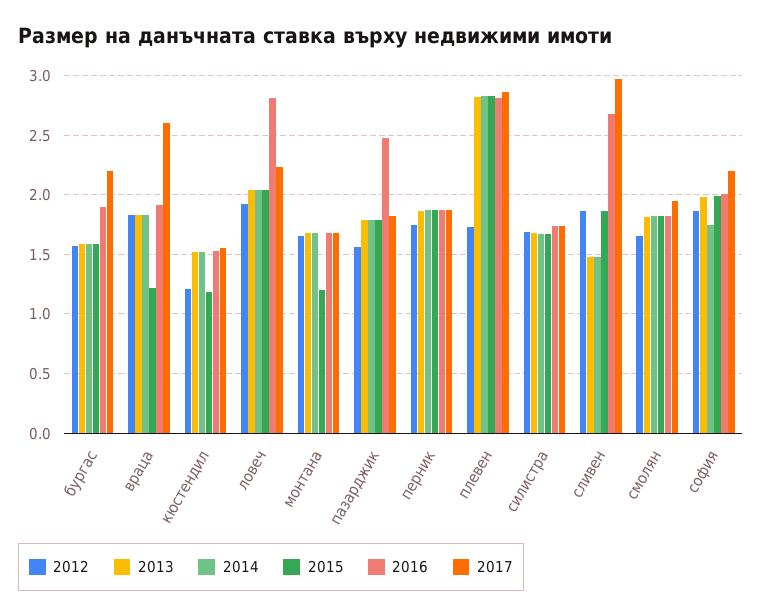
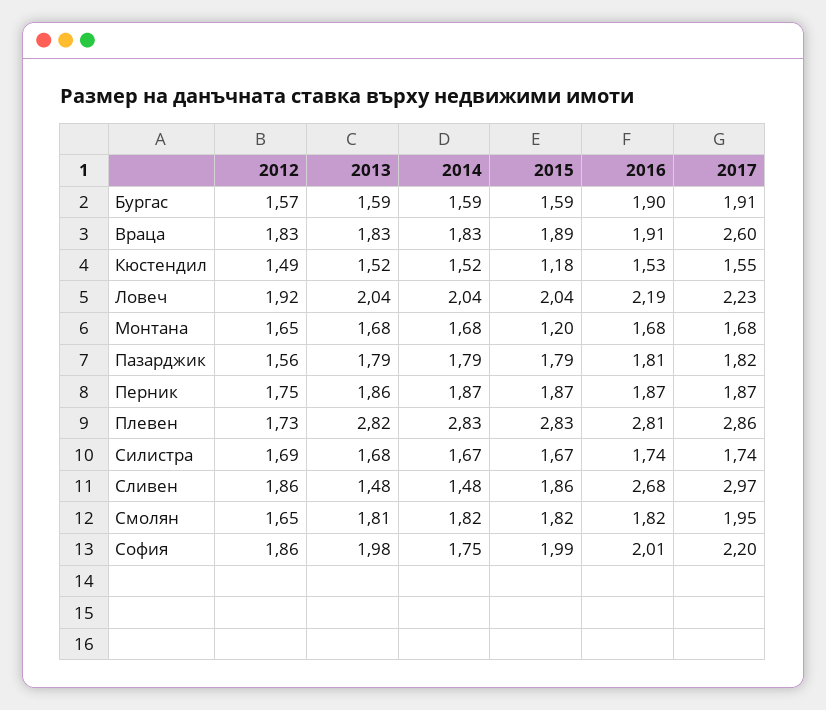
2017, бургас: 2.2 -> 1.91
2015, враца: 1.2 -> 1.89
2012, кюстендил: 1.2 -> 1.49
2016, ловеч: 2.8 -> 2.19
2016, пазарджик: 2.5 -> 1.81

